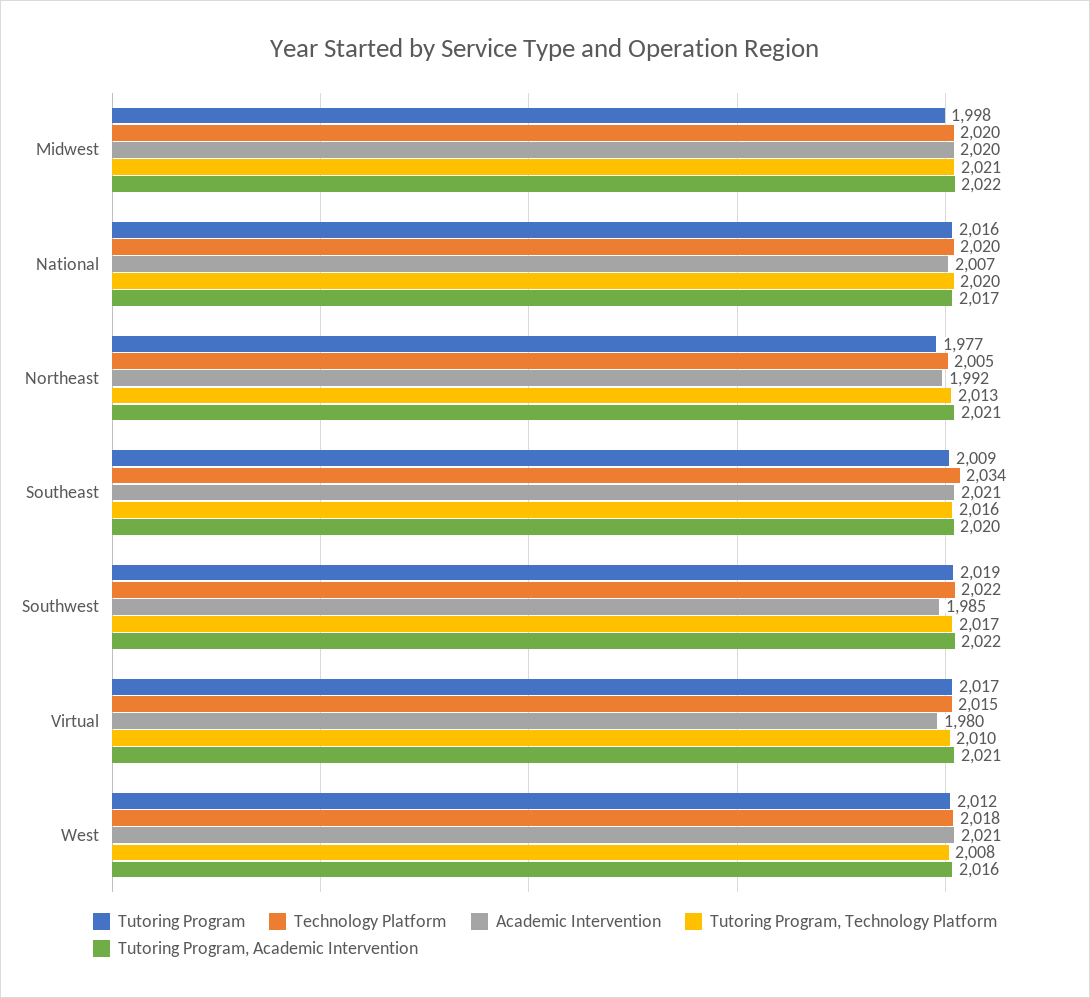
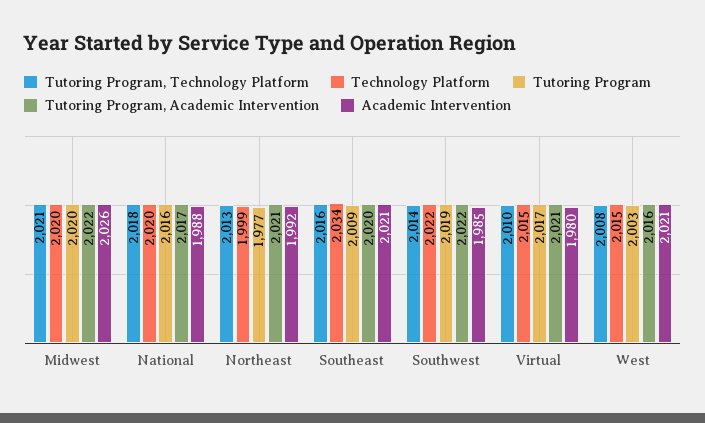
Tutoring Program, Midwest: 1998 -> 2020
Academic Intervention, Midwest: 2020 -> 2026
Academic Intervention, National: 2007 -> 1988
Tutoring Program, Technology Platform, National: 2020 -> 2018
Technology Platform, Northeast: 2005 -> 1999
Tutoring Program, Technology Platform, Southwest: 2017 -> 2014
Tutoring Program, West: 2012 -> 2003
Technology Platform, West: 2018 -> 2015

